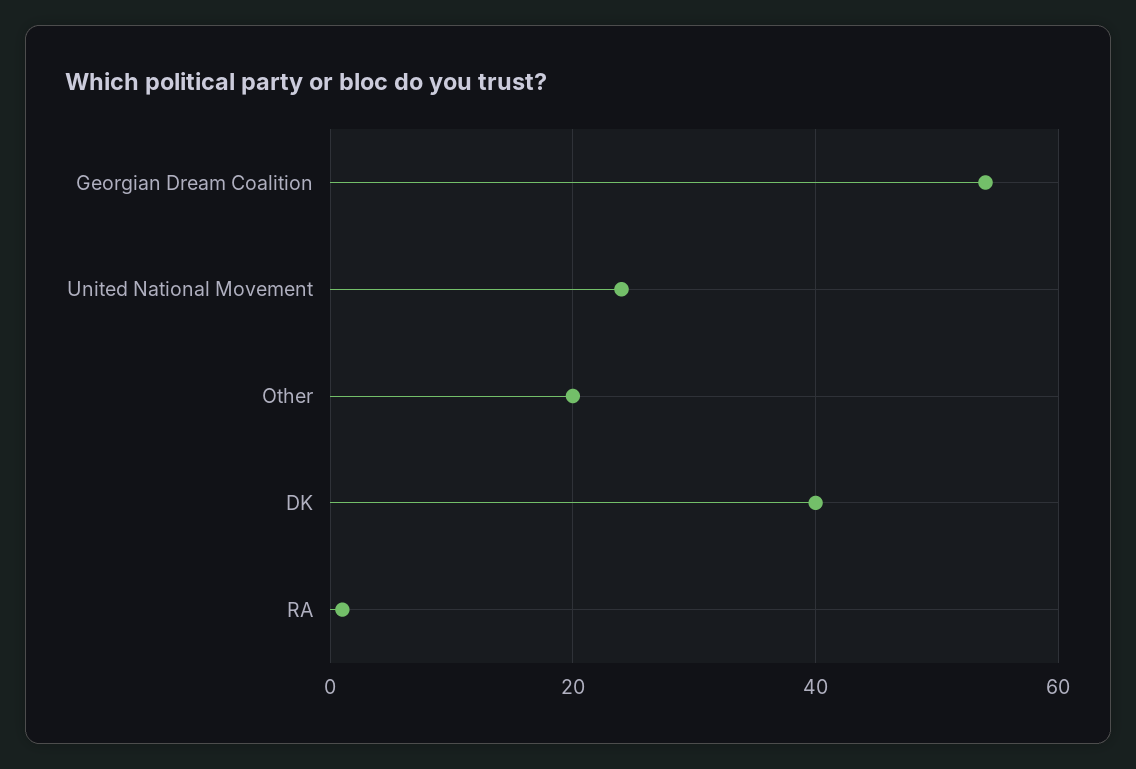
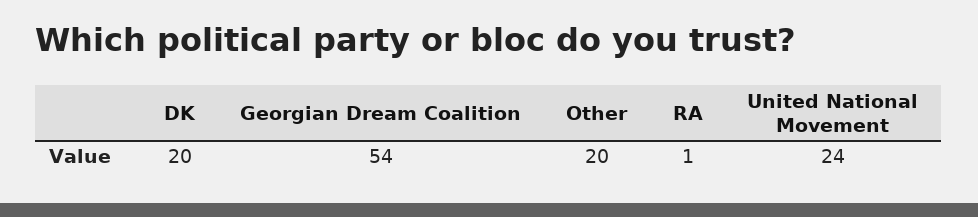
DK: 40 -> 20

